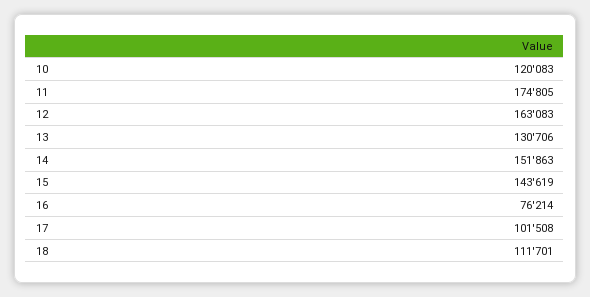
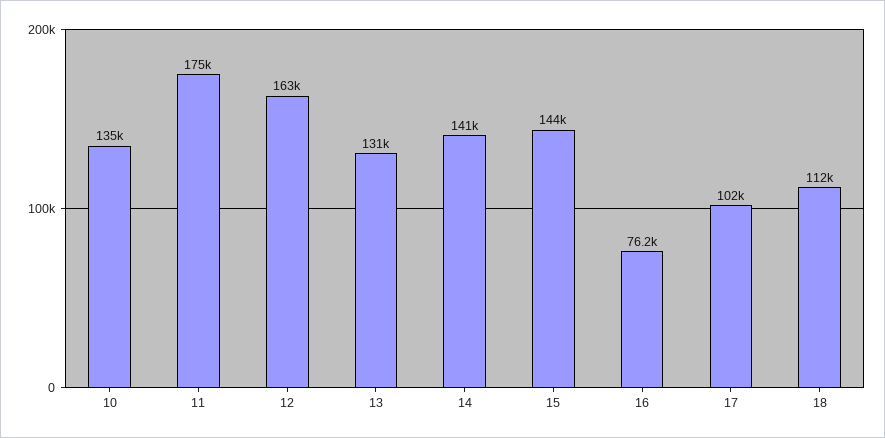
10: 120083 -> 135000
14: 151863 -> 141000

